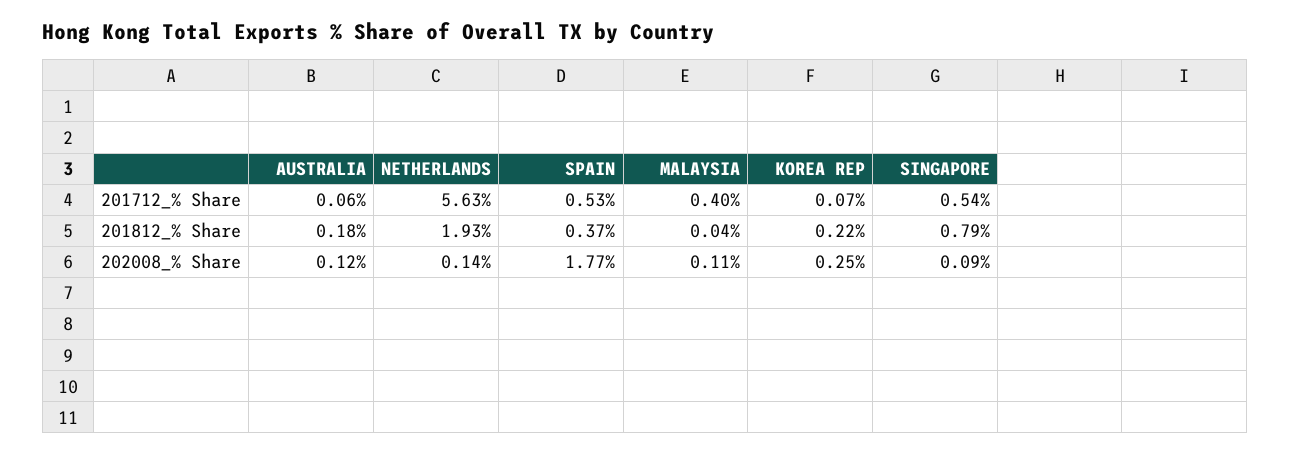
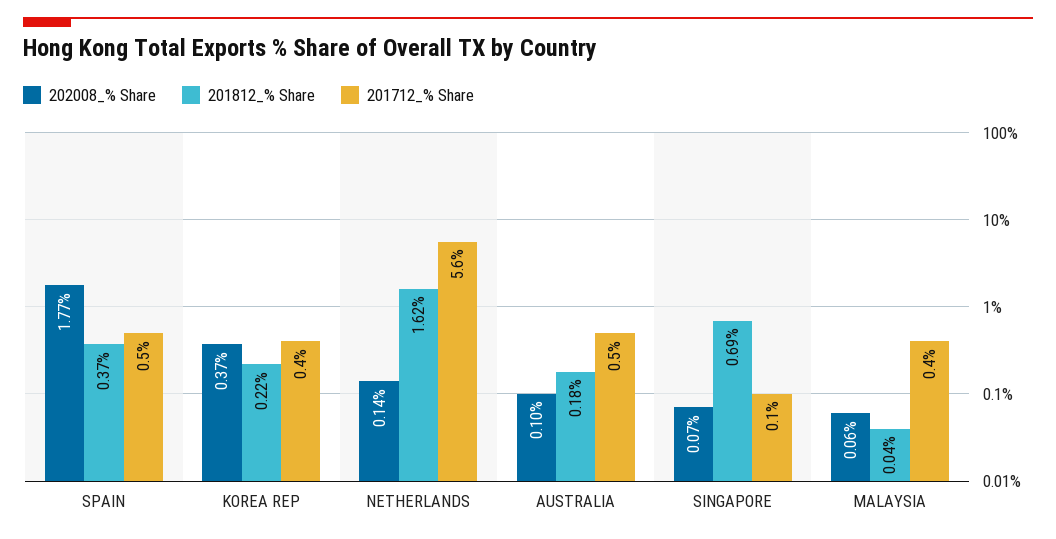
201712_% Share, AUSTRALIA: 0.06 -> 0.5
201712_% Share, KOREA REP: 0.07 -> 0.4
201712_% Share, SINGAPORE: 0.54 -> 0.1
201812_% Share, NETHERLANDS: 1.93 -> 1.62
201812_% Share, SINGAPORE: 0.79 -> 0.69
202008_% Share, AUSTRALIA: 0.12 -> 0.1
202008_% Share, MALAYSIA: 0.11 -> 0.06
202008_% Share, KOREA REP: 0.25 -> 0.37
202008_% Share, SINGAPORE: 0.09 -> 0.07

